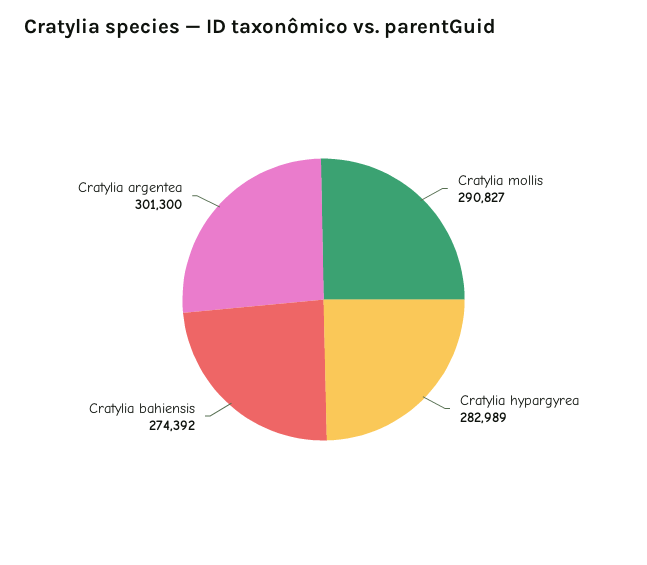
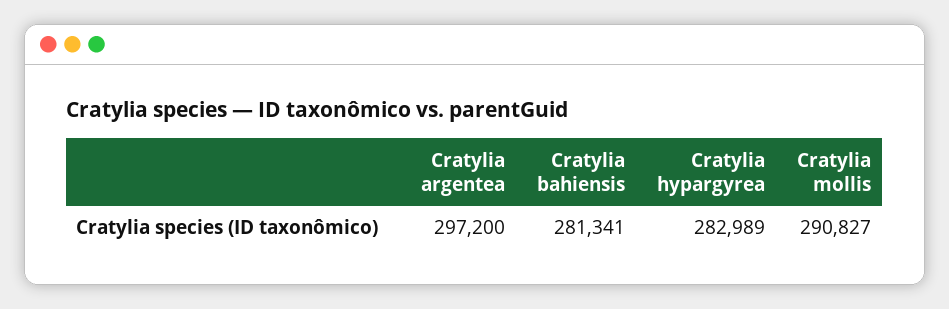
Cratylia bahiensis: 274392 -> 281341
Cratylia argentea: 301300 -> 297200

